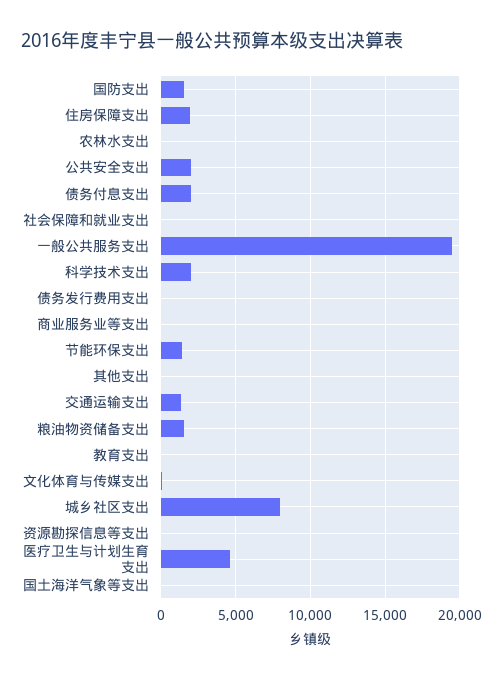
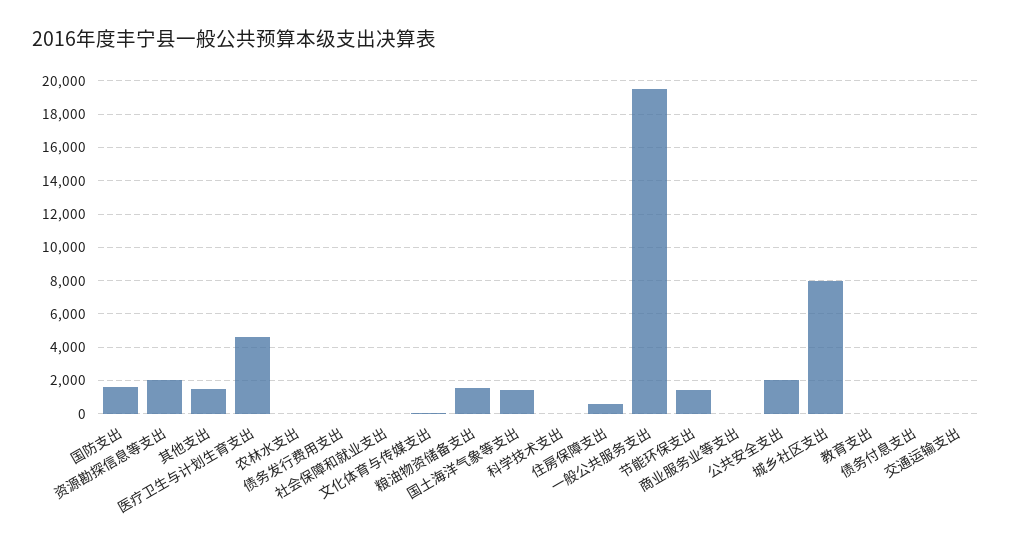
住房保障支出: 2000 -> 500
债务付息支出: 2000 -> 0
科学技术支出: 2000 -> 0
其他支出: 0 -> 1500
交通运输支出: 1500 -> 0
资源勘探信息等支出: 0 -> 2000
国土海洋气象等支出: 0 -> 1500

